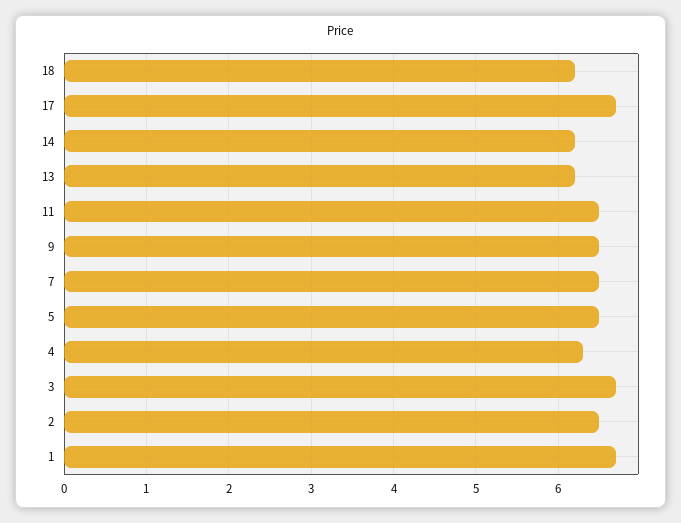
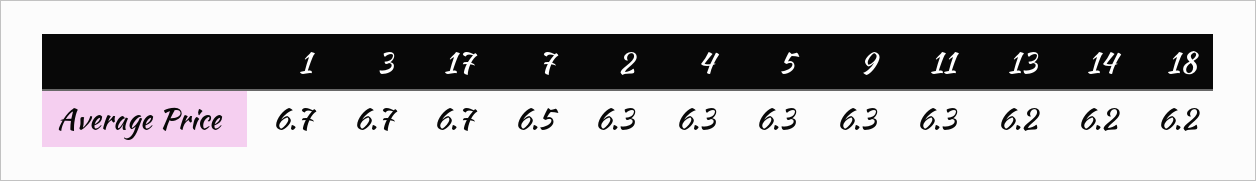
11: 6.5 -> 6.3
9: 6.5 -> 6.3
5: 6.5 -> 6.3
2: 6.5 -> 6.3

